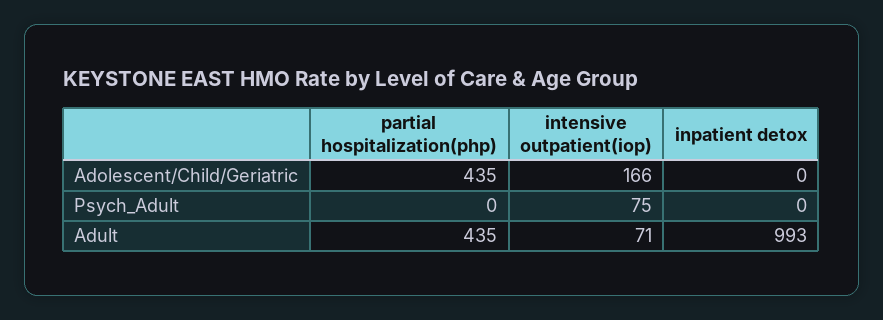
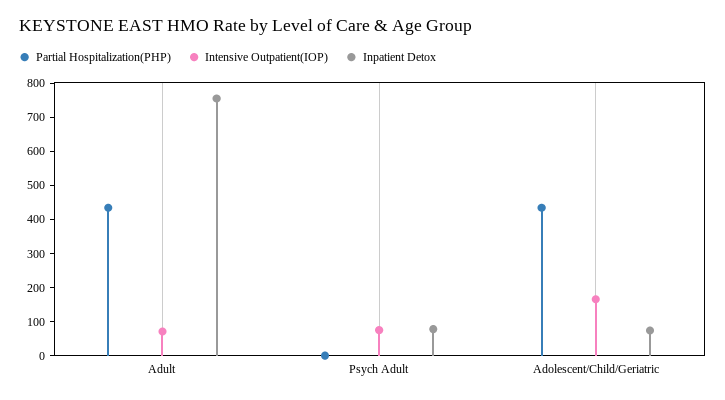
inpatient detox, Adolescent/Child/Geriatric: 0 -> 75
inpatient detox, Psych_Adult: 0 -> 75
inpatient detox, Adult: 993 -> 750

